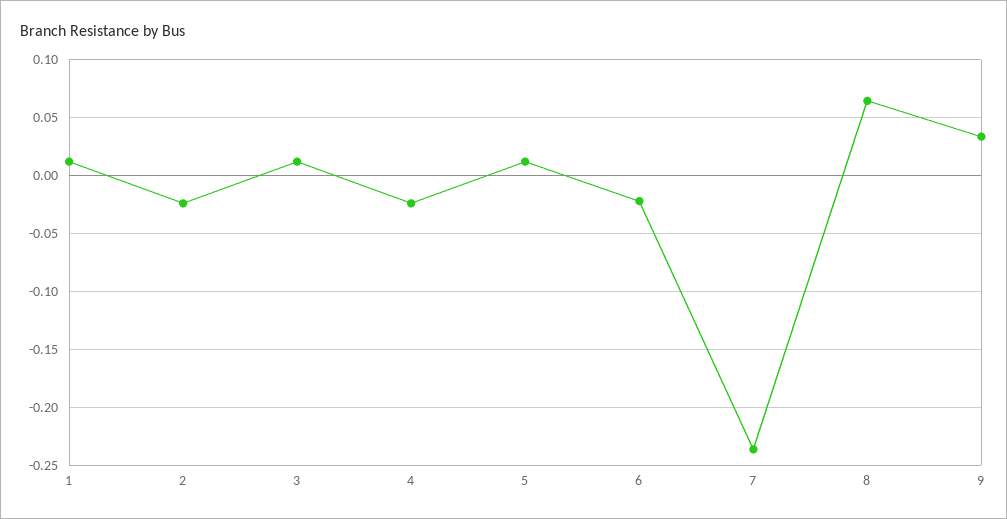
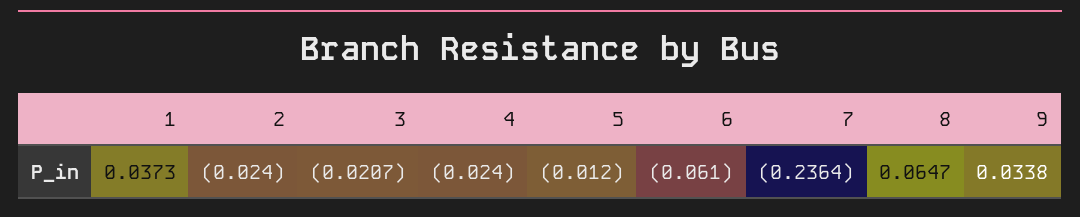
1: 0.01 -> 0.0373
3: 0.01 -> -0.0207
5: 0.01 -> -0.012
6: -0.02 -> -0.061

